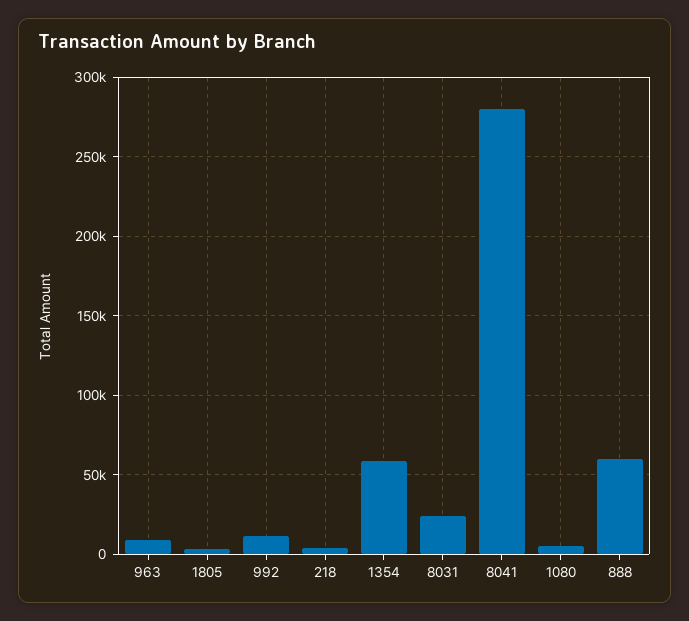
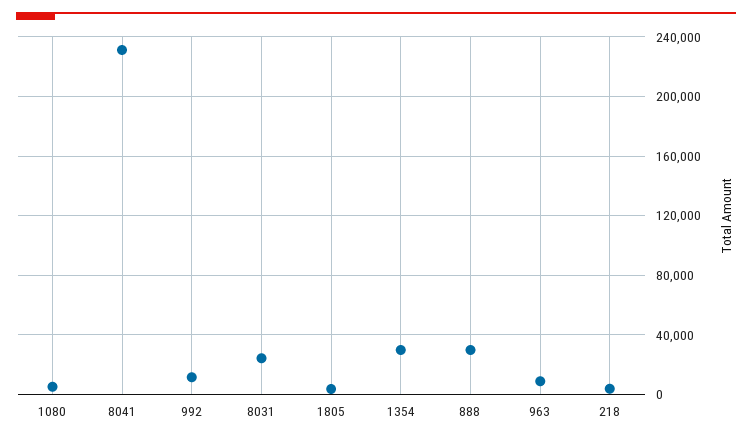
1354: 60000 -> 30000
8041: 280000 -> 230000
888: 60000 -> 30000

